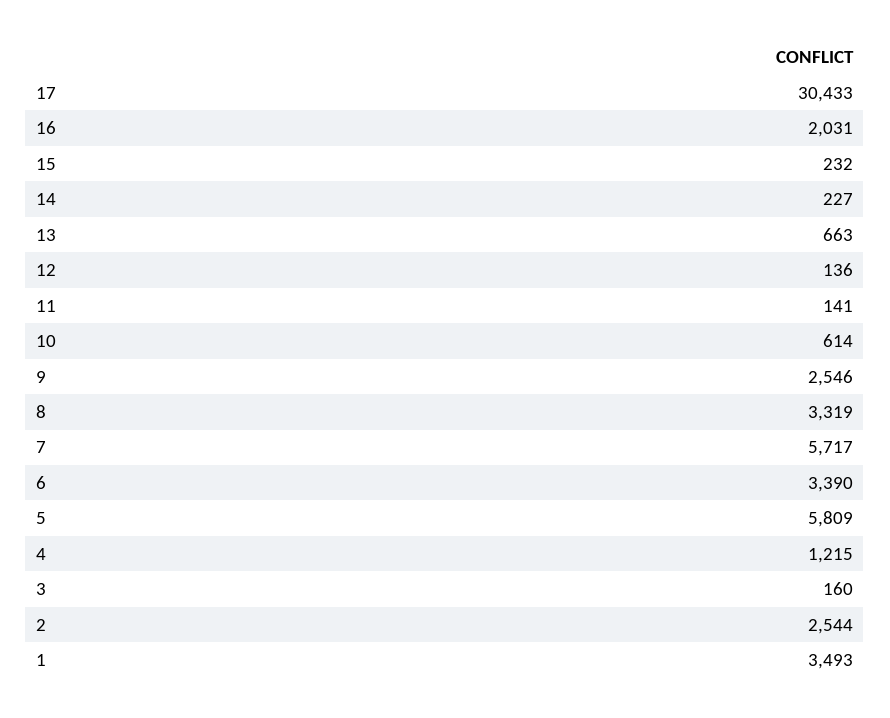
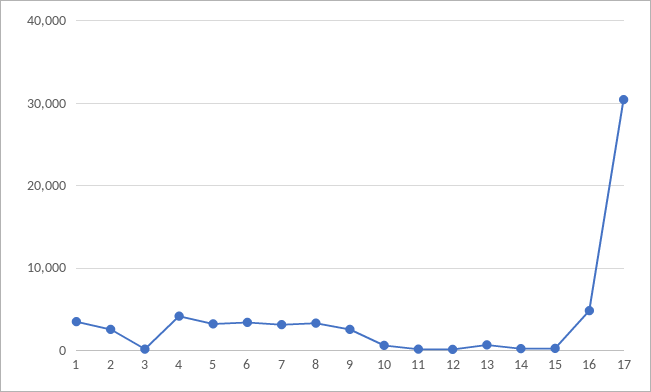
16: 2031 -> 5000
7: 5717 -> 3000
5: 5809 -> 3000
4: 1215 -> 4000

